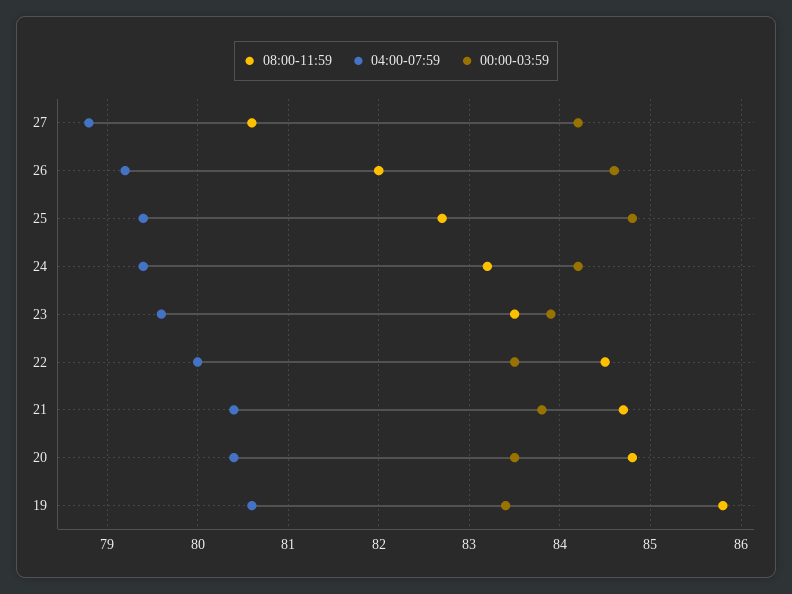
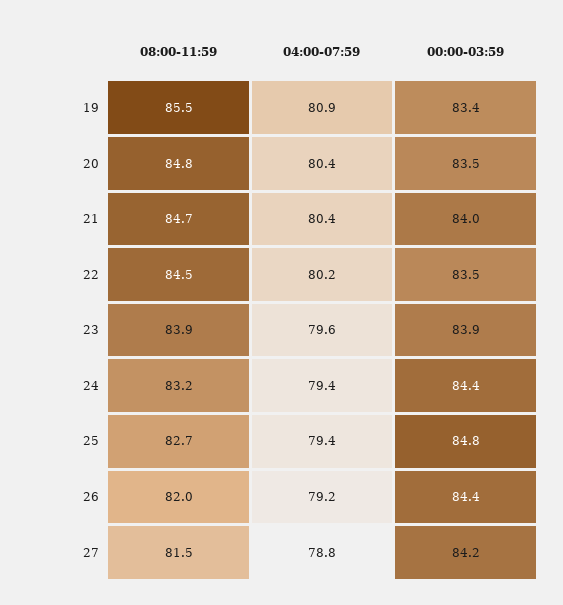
08:00-11:59, 27: 80.6 -> 81.5
00:00-03:59, 26: 84.6 -> 84.4
00:00-03:59, 24: 84.2 -> 84.4
08:00-11:59, 23: 83.5 -> 83.9
04:00-07:59, 22: 80 -> 80.2
00:00-03:59, 21: 83.8 -> 84
08:00-11:59, 19: 85.8 -> 85.5
04:00-07:59, 19: 80.6 -> 80.9

